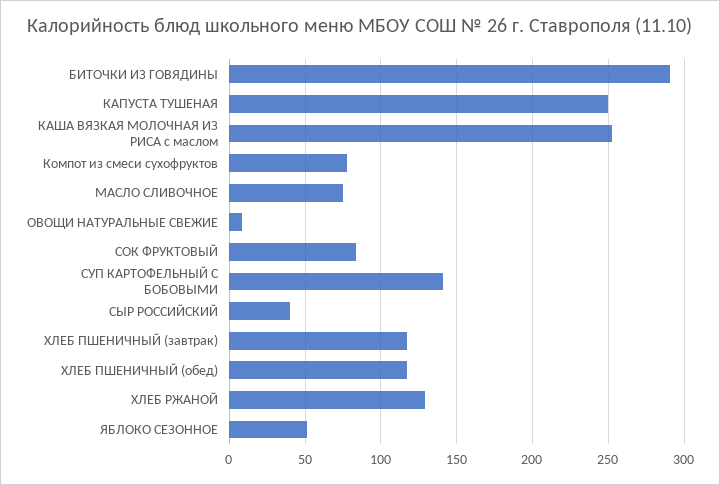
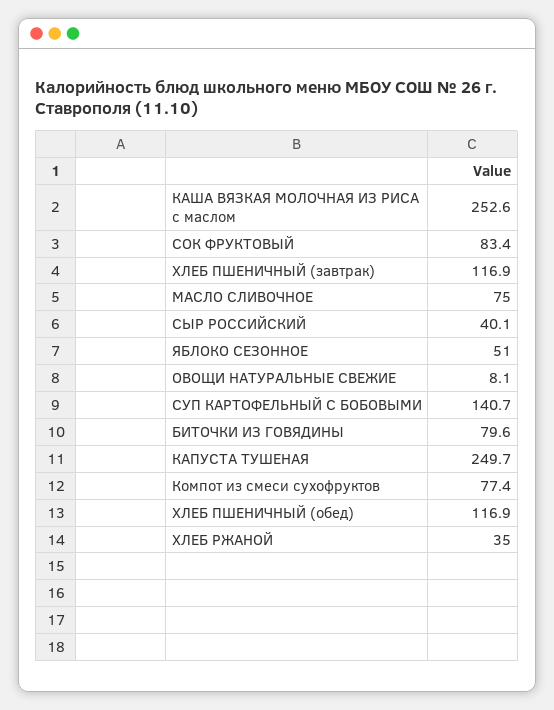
БИТОЧКИ ИЗ ГОВЯДИНЫ: 290 -> 79.6
ХЛЕБ РЖАНОЙ: 130 -> 35

